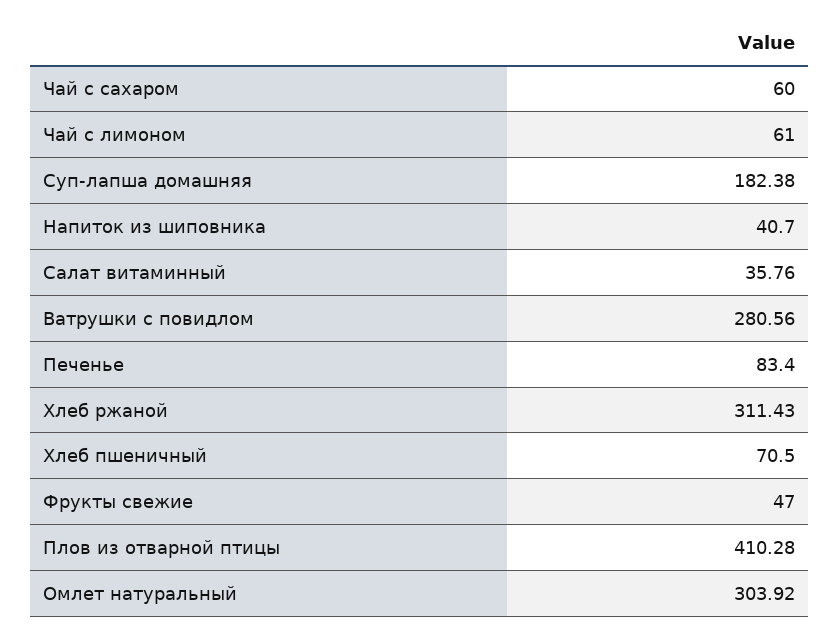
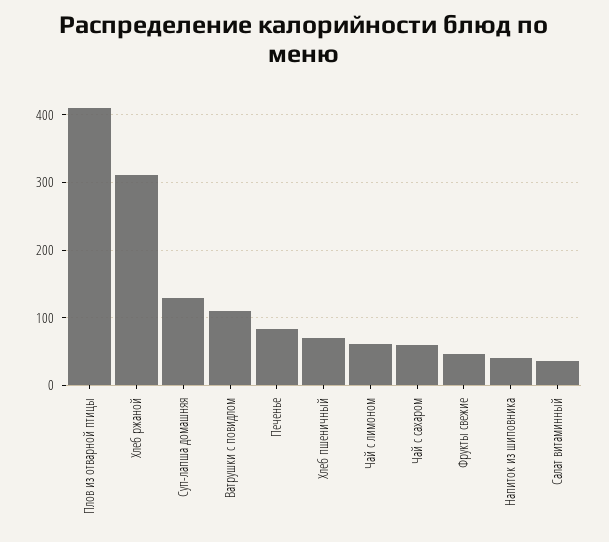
Суп-лапша домашняя: 182.38 -> 130
Ватрушки с повидлом: 280.56 -> 110
Омлет натуральный: 303.92 -> none

